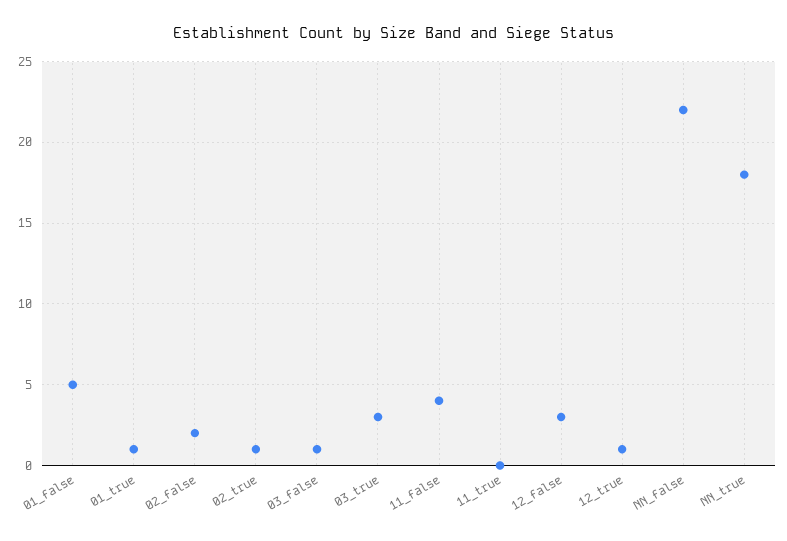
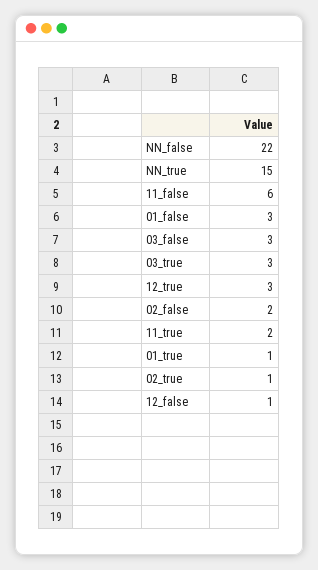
01_false: 5 -> 3
03_false: 1 -> 3
11_false: 4 -> 6
11_true: 0 -> 2
12_false: 3 -> 1
12_true: 1 -> 3
NN_true: 18 -> 15

